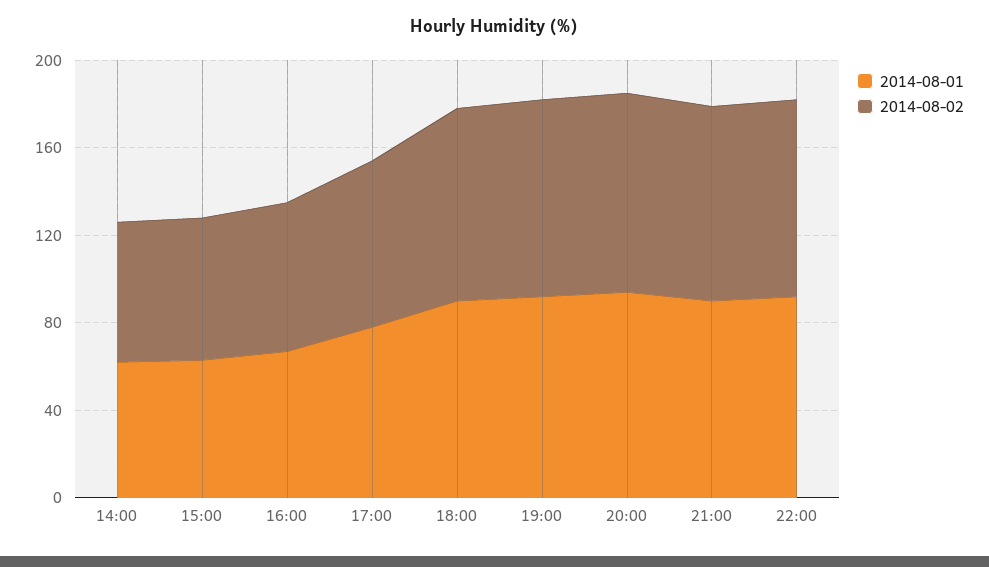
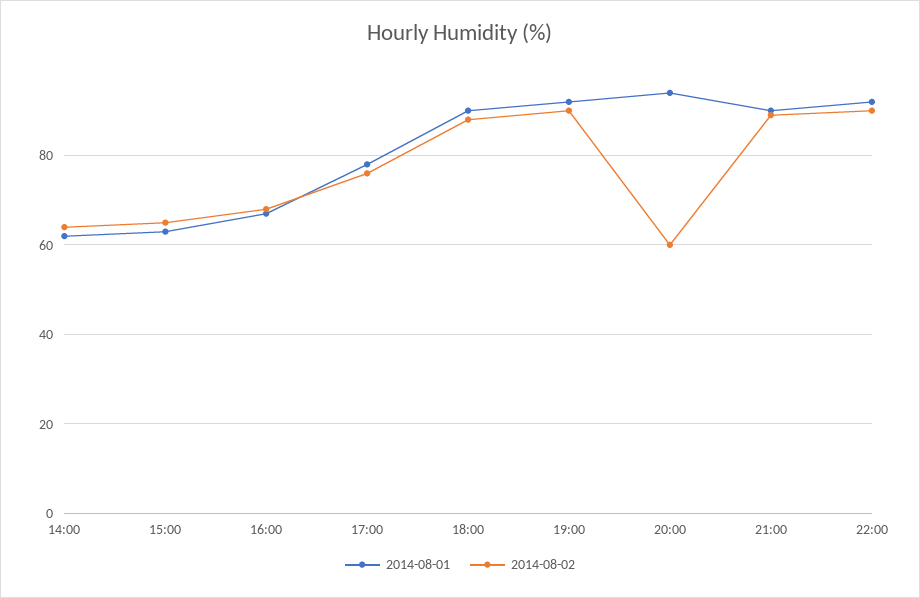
2014-08-02, 20:00: 90 -> 60

